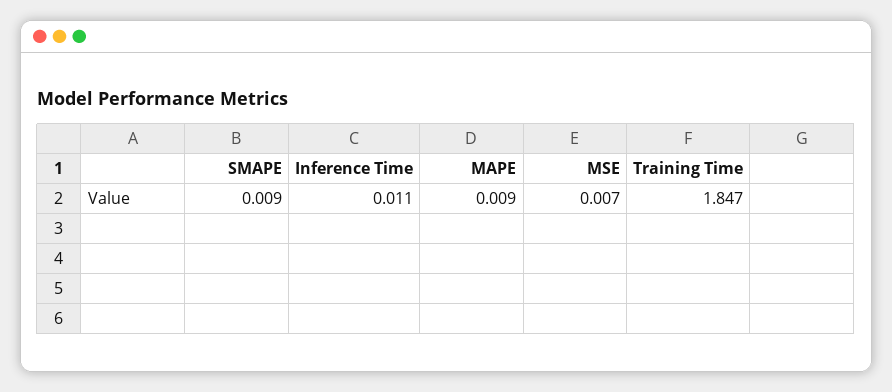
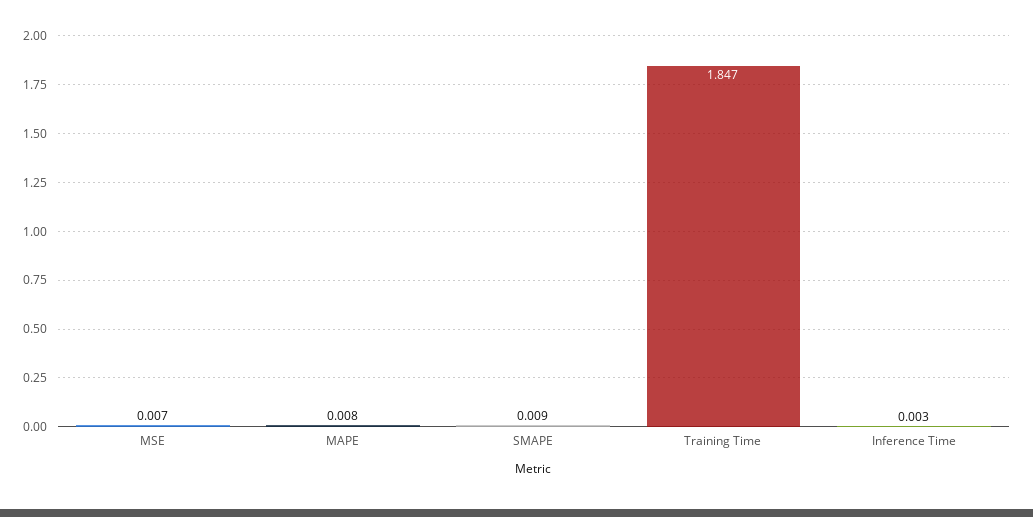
Inference Time: 0.011 -> 0.003
MAPE: 0.009 -> 0.008

